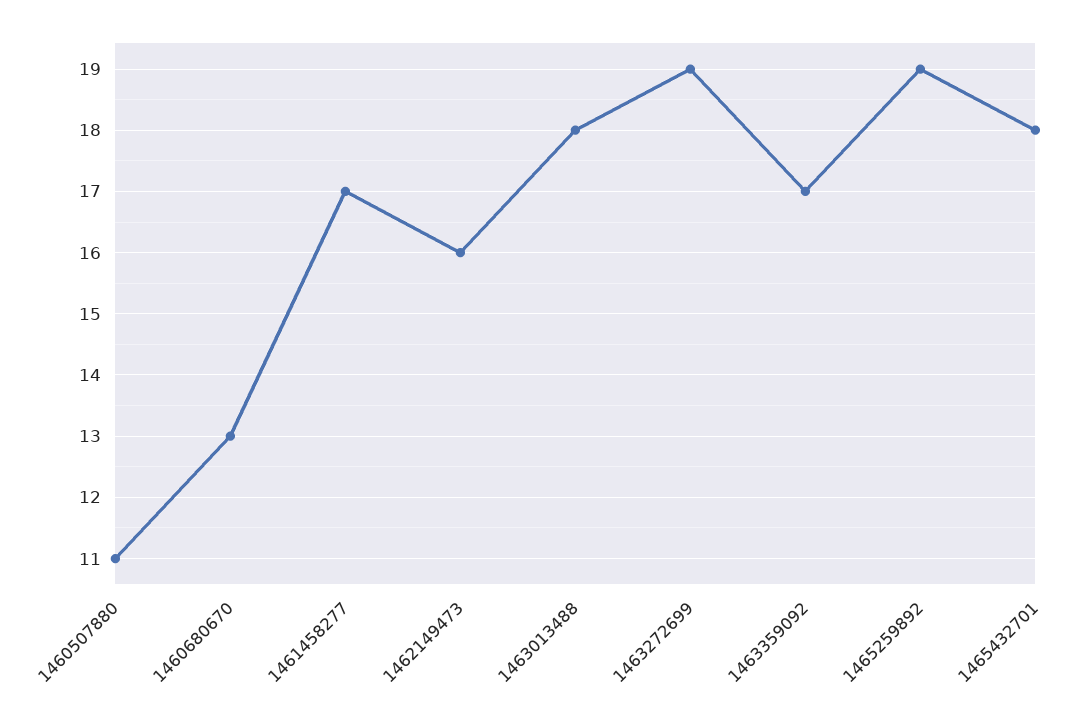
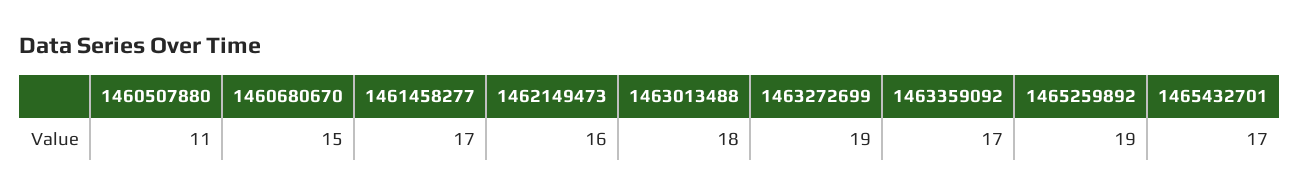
1460680670: 13 -> 15
1465432701: 18 -> 17

